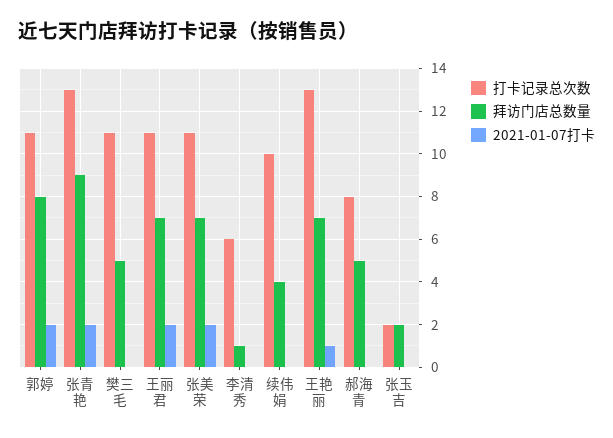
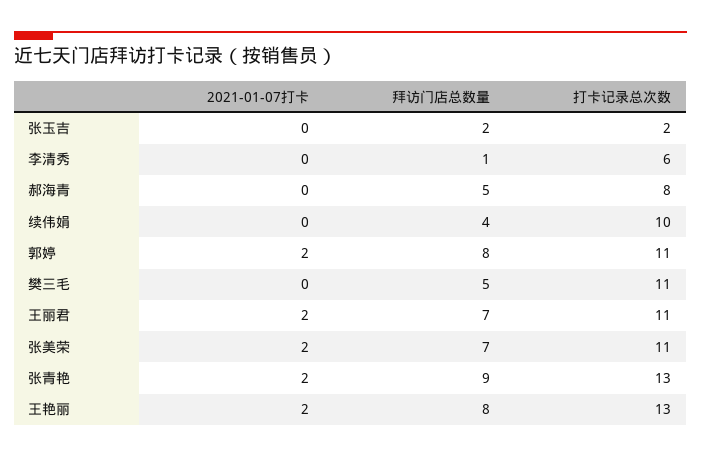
拜访门店总数量, 王艳丽: 7 -> 8
2021-01-07打卡, 王艳丽: 1 -> 2

